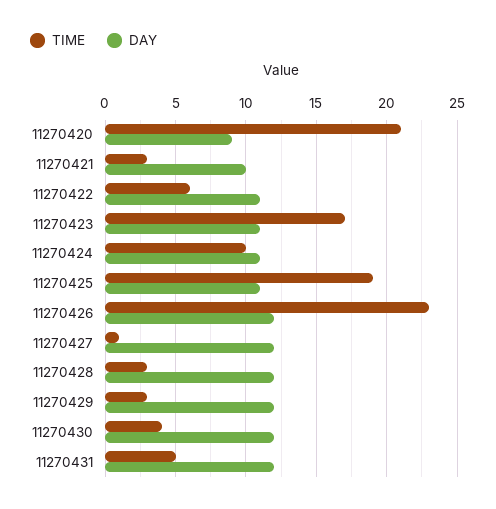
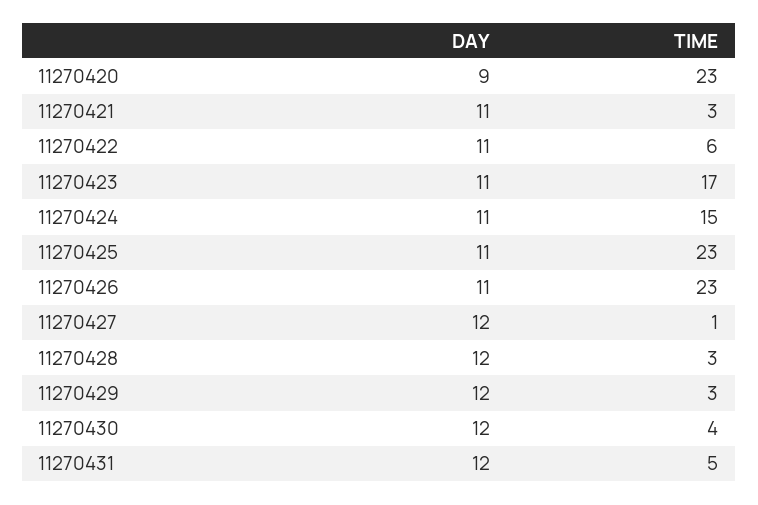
TIME, 11270420: 21 -> 23
DAY, 11270421: 10 -> 11
TIME, 11270424: 10 -> 15
TIME, 11270425: 19 -> 23
DAY, 11270426: 12 -> 11

